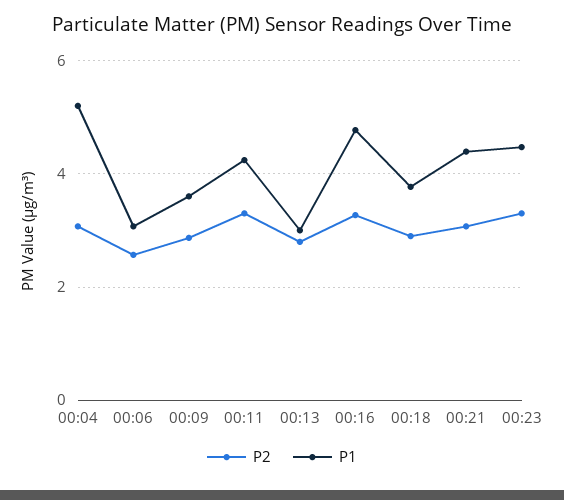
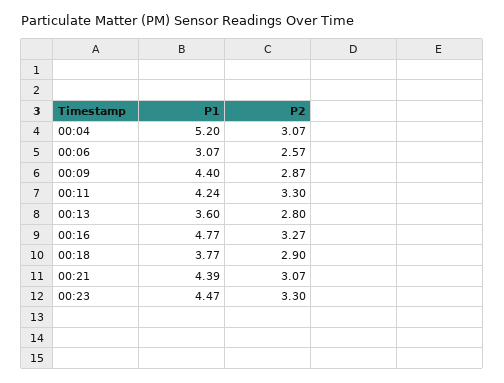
P1, 00:09: 3.6 -> 4.4
P1, 00:13: 3 -> 3.6

